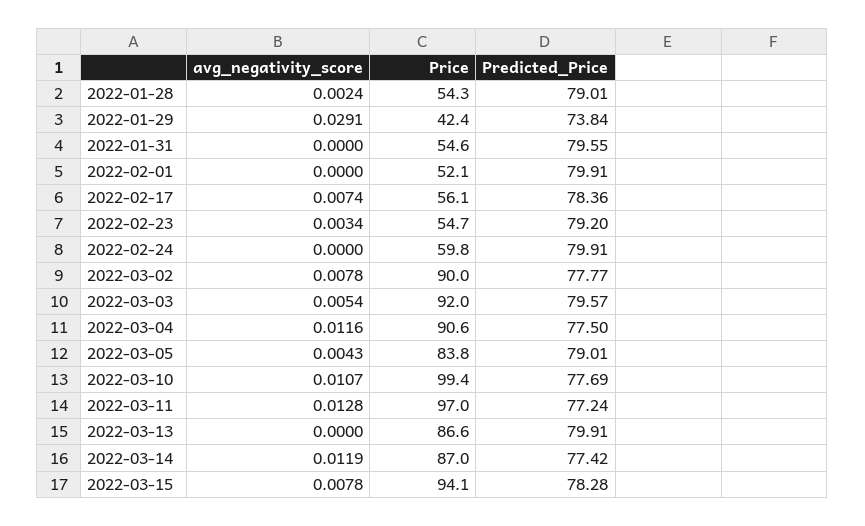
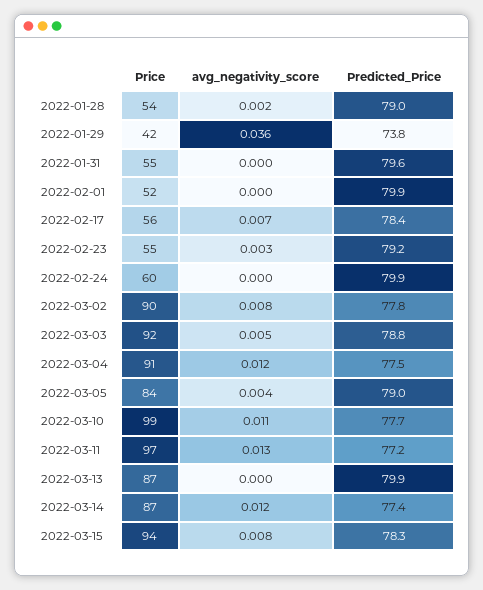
avg_negativity_score, 2022-01-29: 0.0291 -> 0.036
Predicted_Price, 2022-03-03: 79.57 -> 78.8

